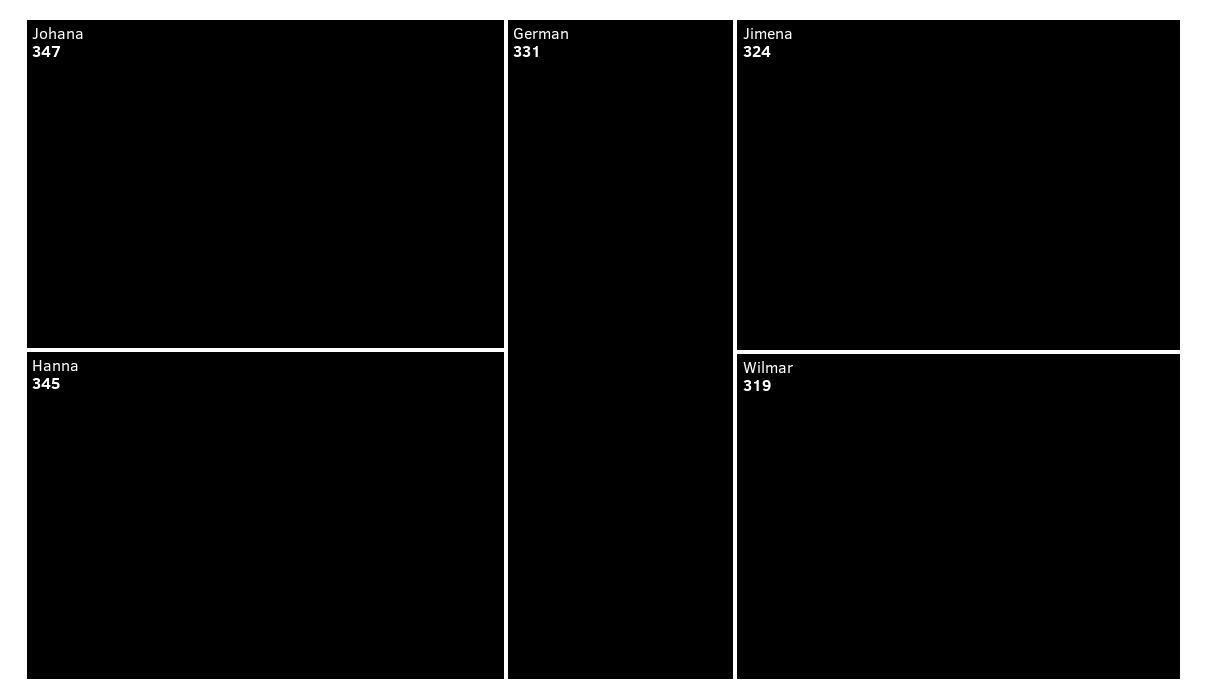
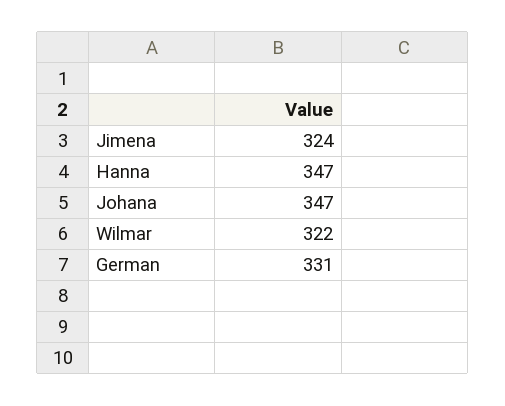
Hanna: 345 -> 347
Wilmar: 319 -> 322

